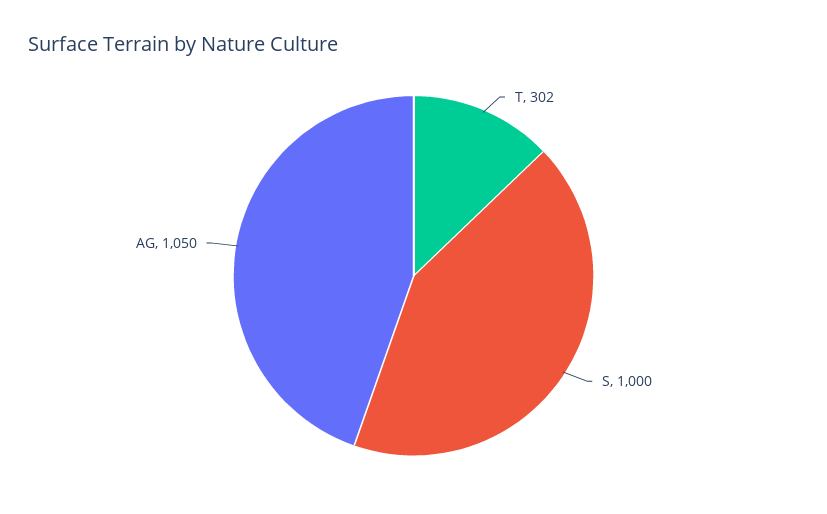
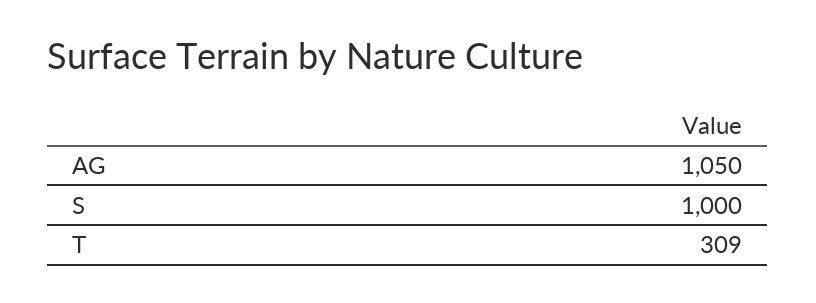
T: 302 -> 309

